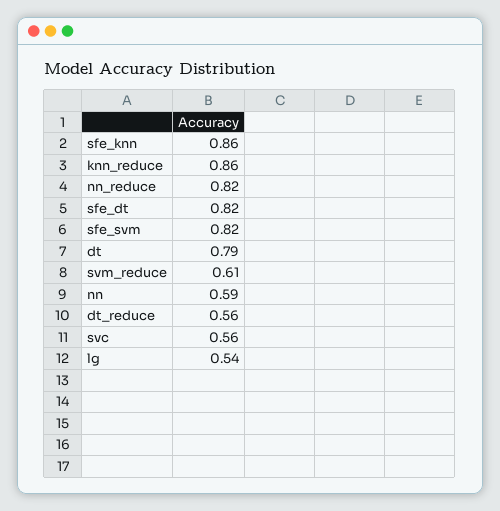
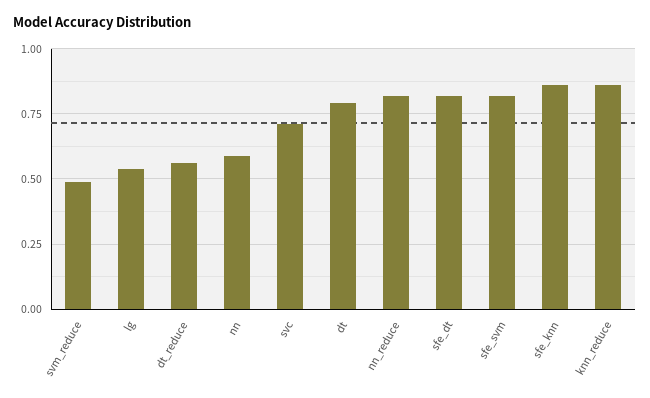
svm_reduce: 0.61 -> 0.5
svc: 0.56 -> 0.7

